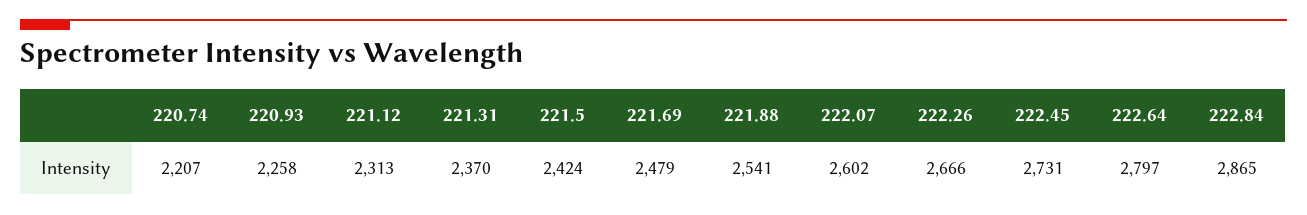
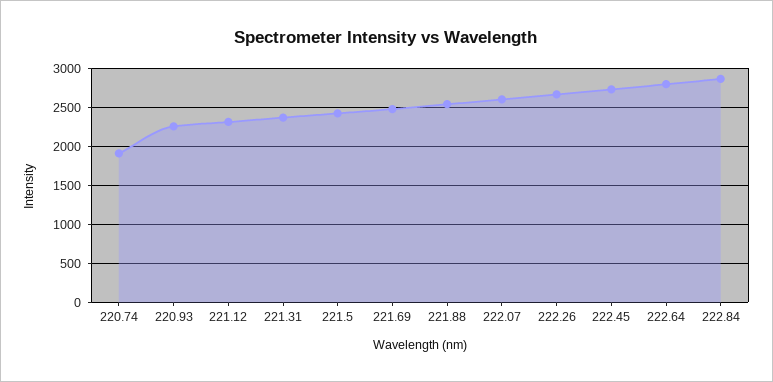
220.74: 2207 -> 1900

